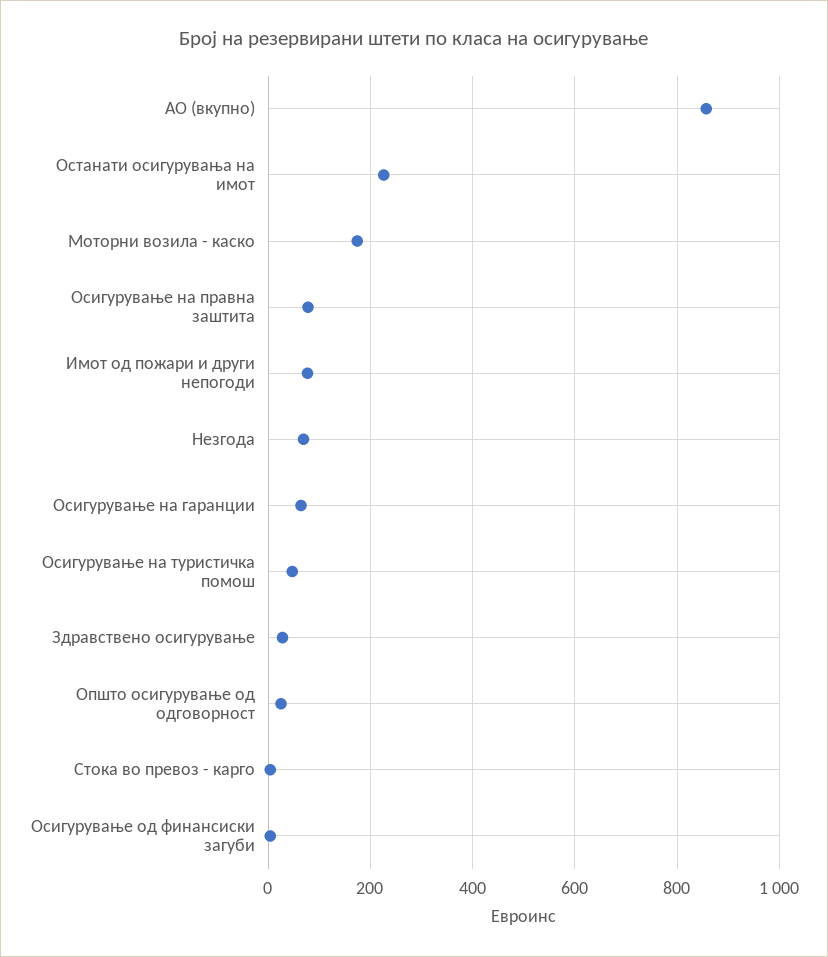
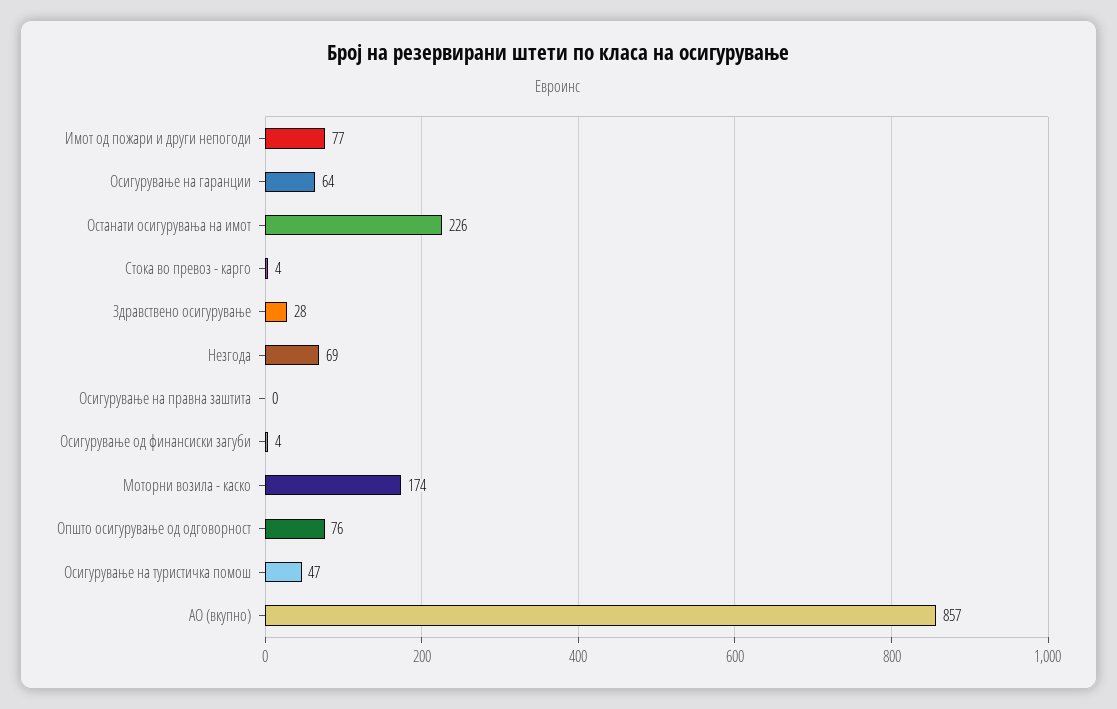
Осигурување на правна заштита: 80 -> 0
Општо осигурување од одговорност: 20 -> 76

